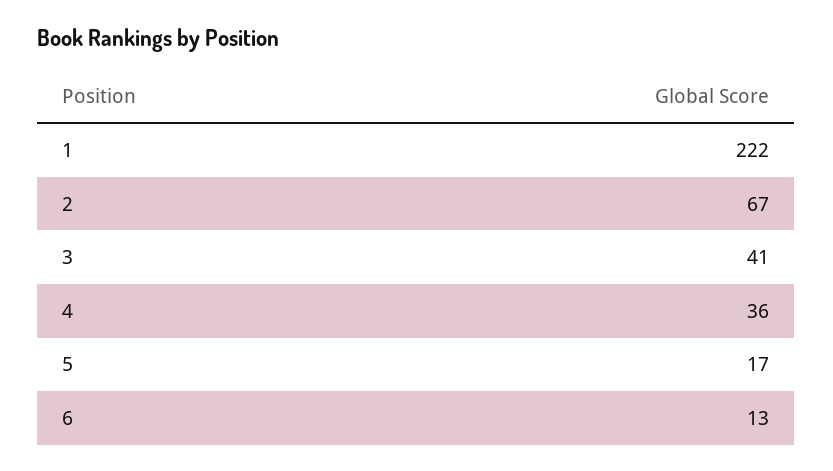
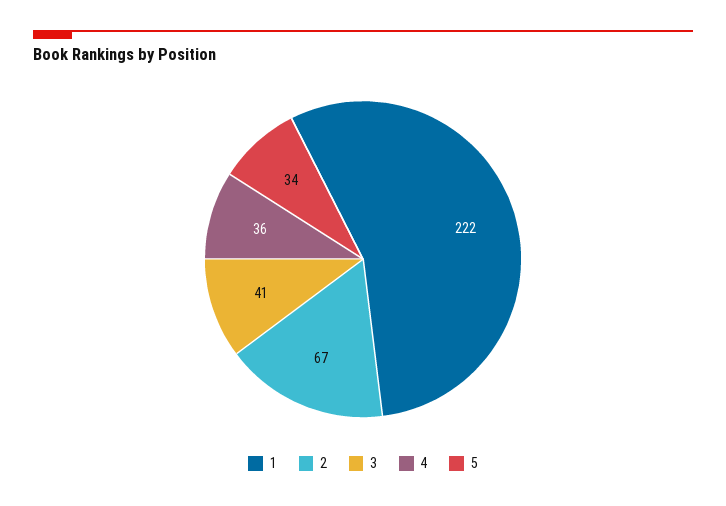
5: 17 -> 34
6: 13 -> none

